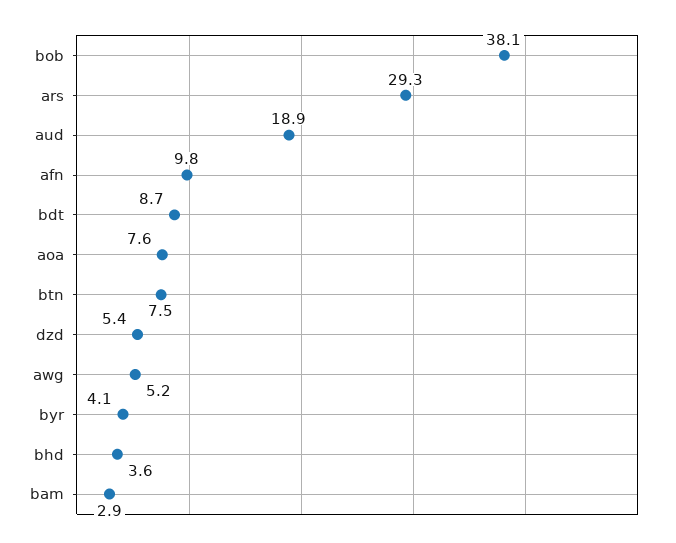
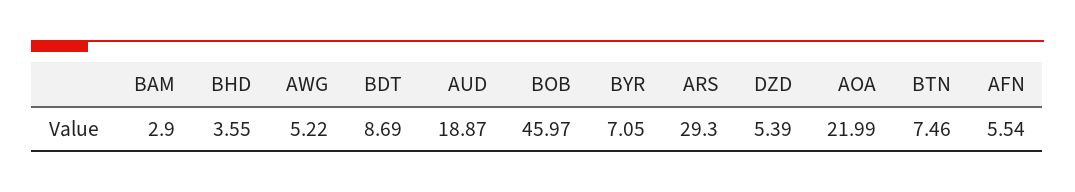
bob: 38.1 -> 45.97
afn: 9.8 -> 5.54
aoa: 7.6 -> 21.99
byr: 4.1 -> 7.05

